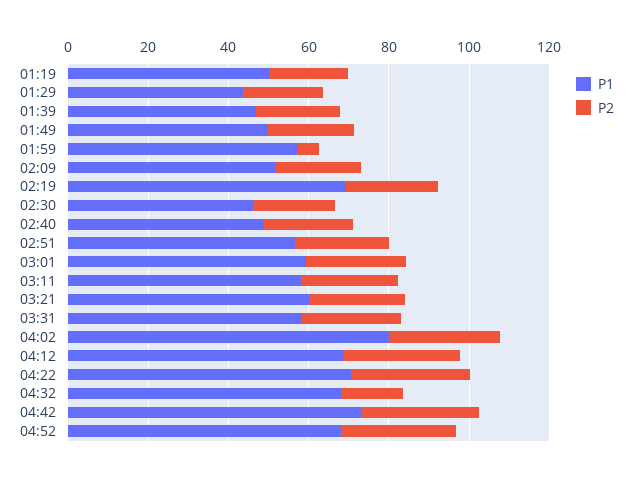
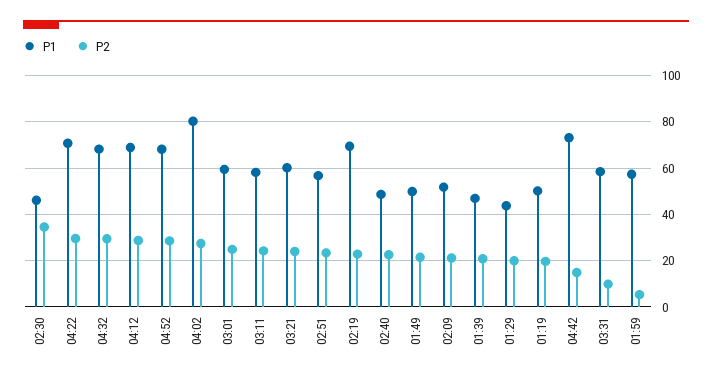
P2, 02:30: 20 -> 35
P2, 03:31: 25 -> 10
P2, 04:32: 15 -> 30
P2, 04:42: 30 -> 15

